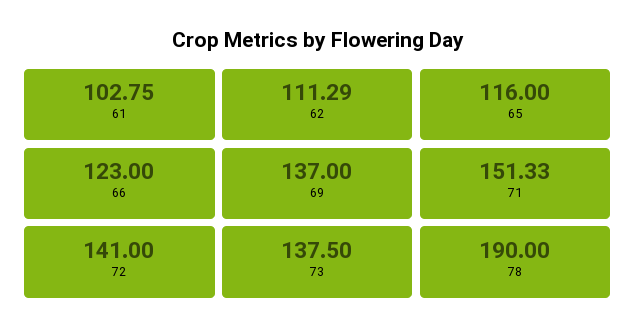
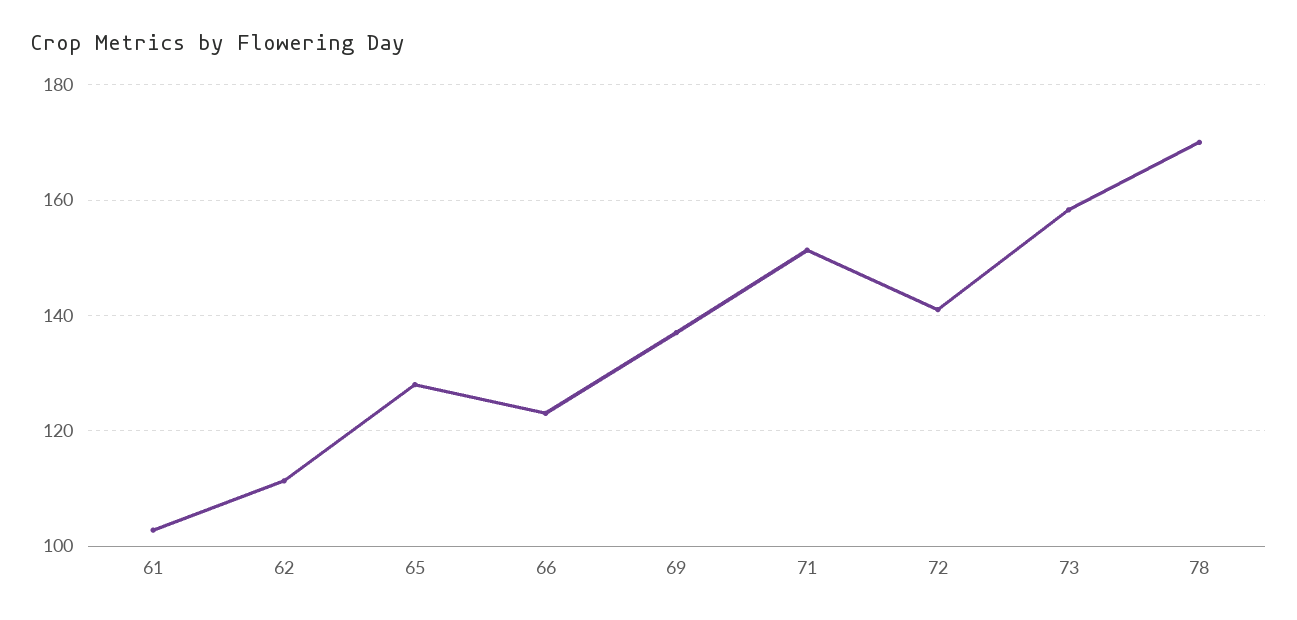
65: 116 -> 128
73: 137.5 -> 158
78: 190 -> 170

